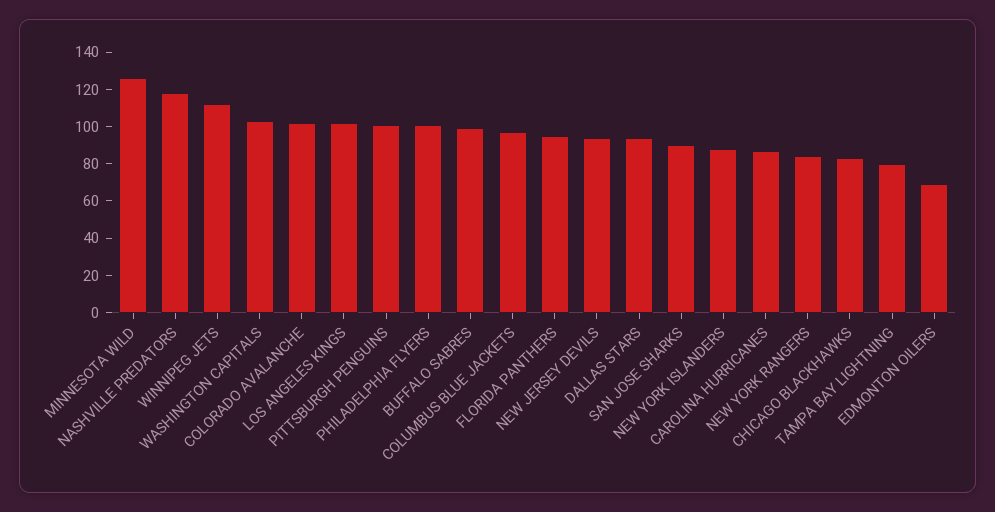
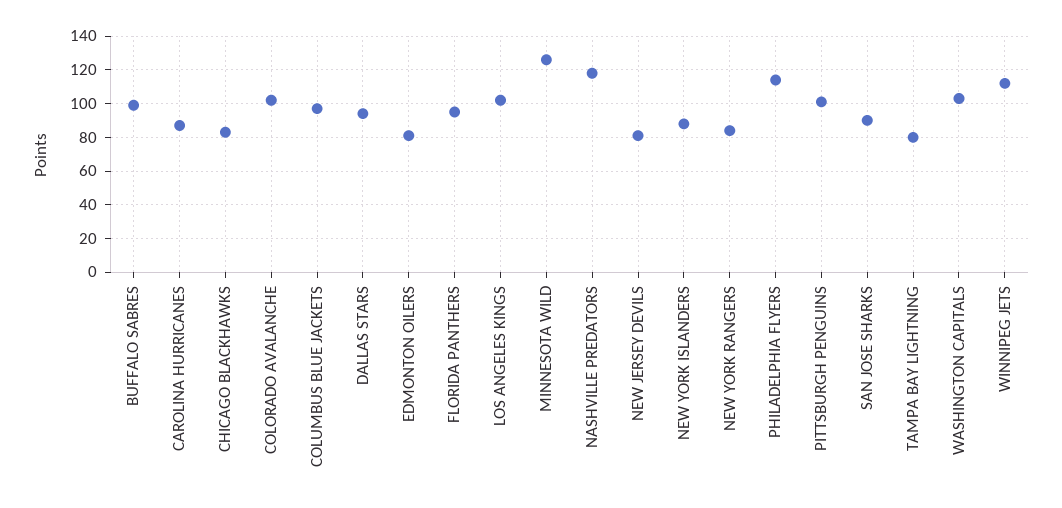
PHILADELPHIA FLYERS: 100 -> 115
NEW JERSEY DEVILS: 95 -> 80
EDMONTON OILERS: 70 -> 80

